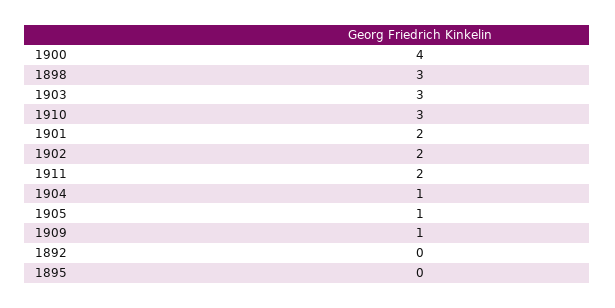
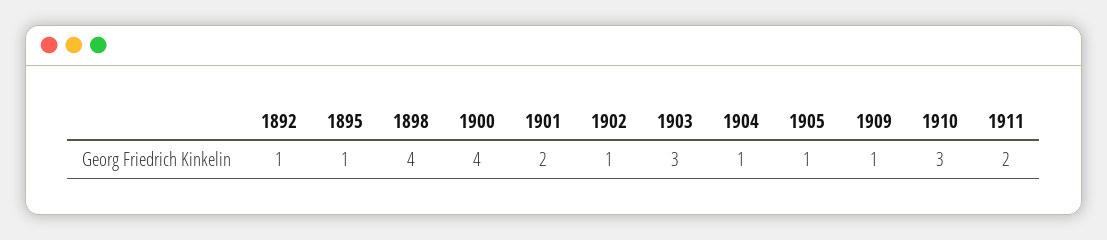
1898: 3 -> 4
1902: 2 -> 1
1892: 0 -> 1
1895: 0 -> 1

